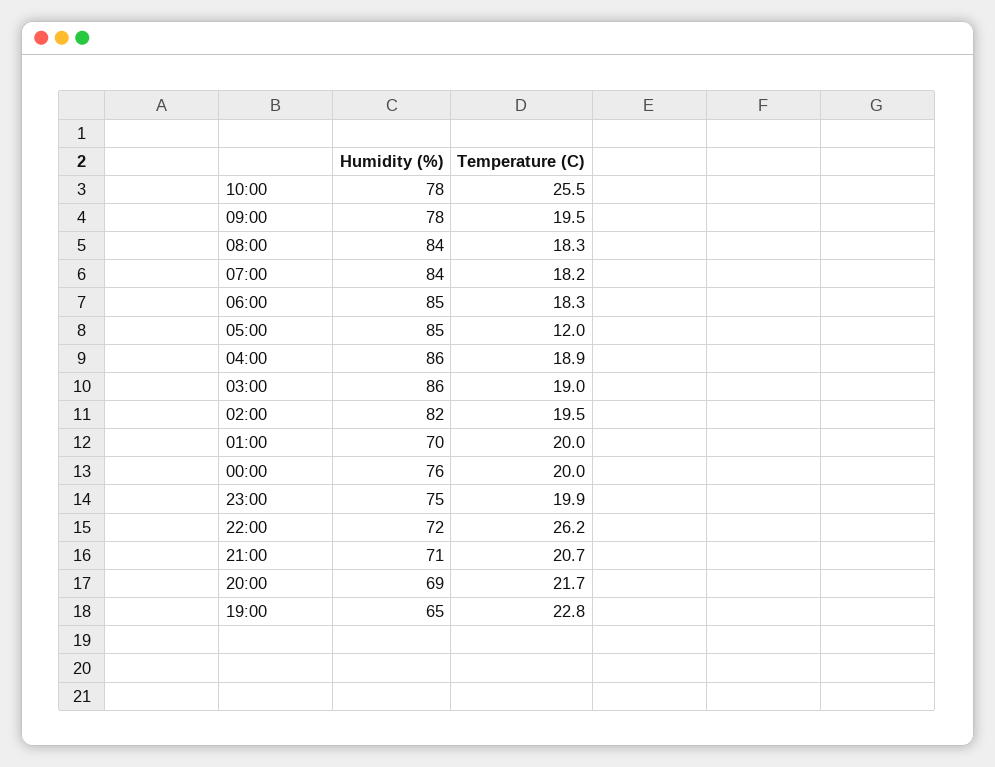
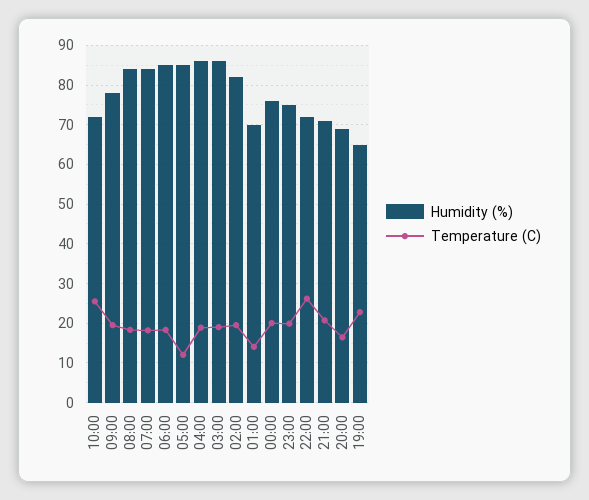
Humidity (%), 10:00: 78 -> 72
Temperature (C), 01:00: 20 -> 14
Temperature (C), 20:00: 21.7 -> 16

